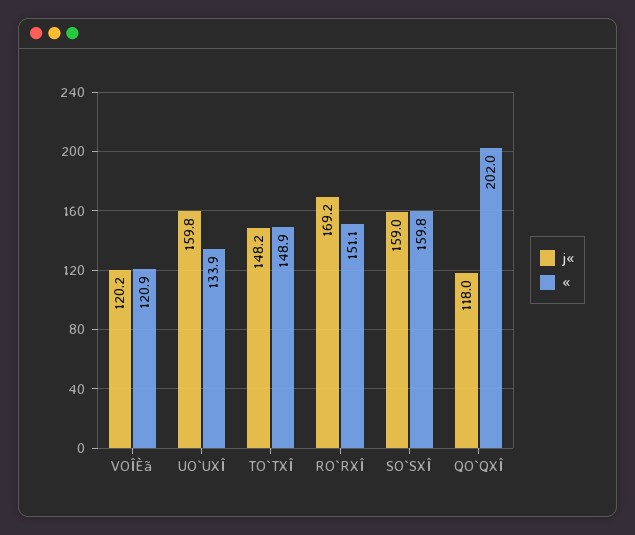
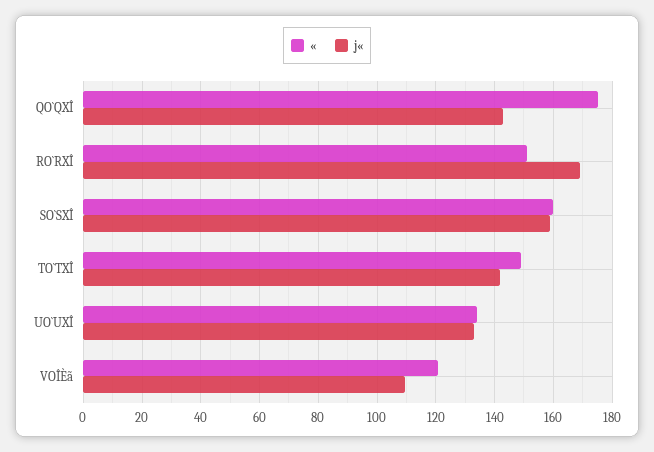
j«, VOÎÈã: 120.2 -> 110
j«, UO`UXÎ: 159.8 -> 132.5
j«, TO`TXÎ: 148.2 -> 142.5
j«, QO`QXÎ: 118 -> 142.5
«, QO`QXÎ: 202 -> 175

